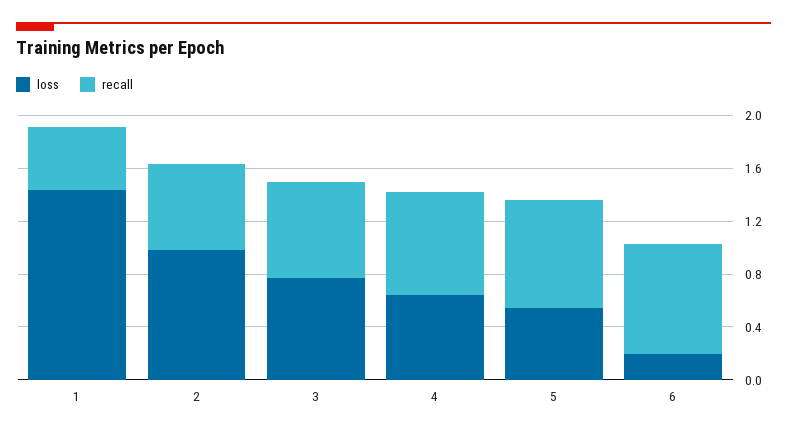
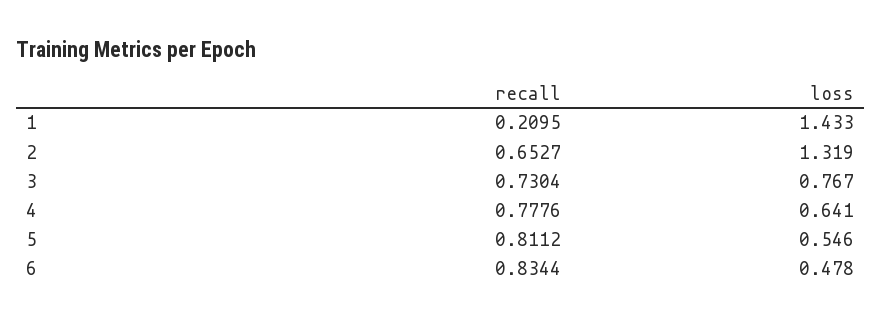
recall, 1: 0.5 -> 0.2095
loss, 2: 1 -> 1.319
loss, 6: 0.2 -> 0.478

